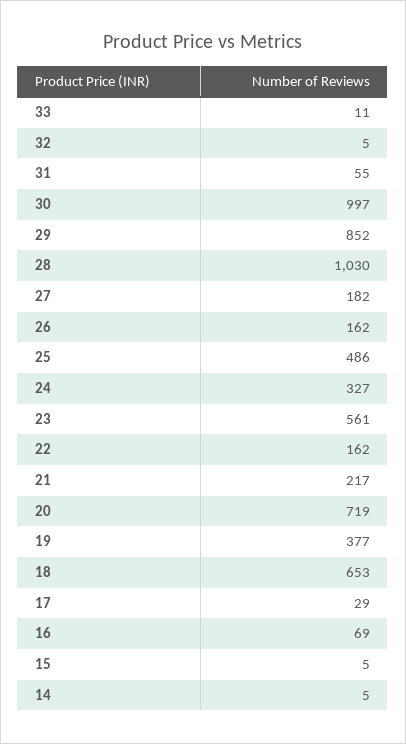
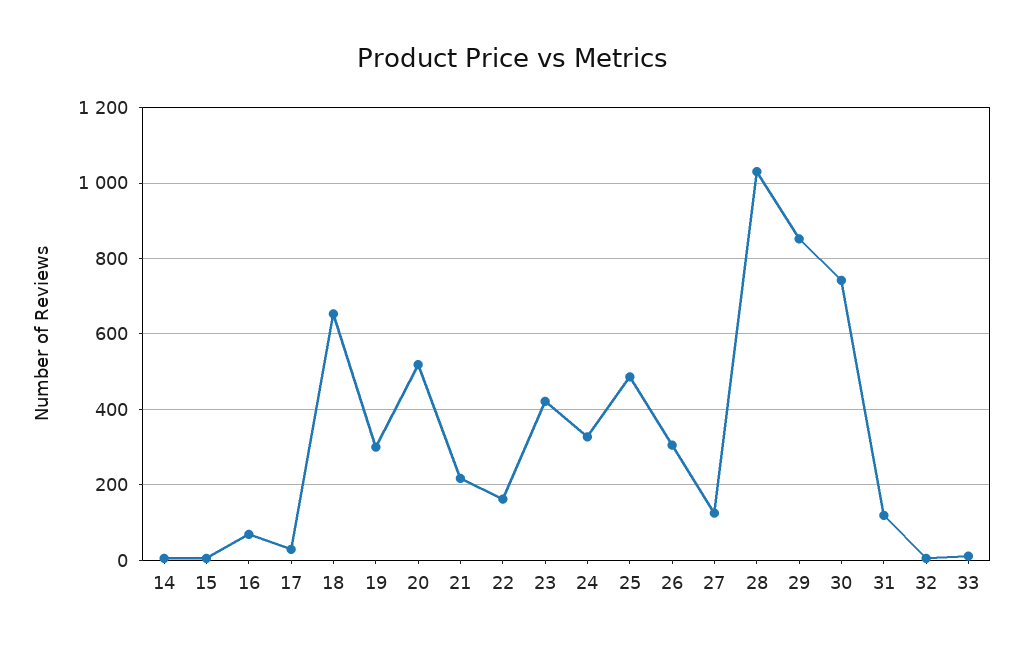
31: 55 -> 120
30: 997 -> 740
27: 182 -> 120
26: 162 -> 300
23: 561 -> 420
20: 719 -> 520
19: 377 -> 300

